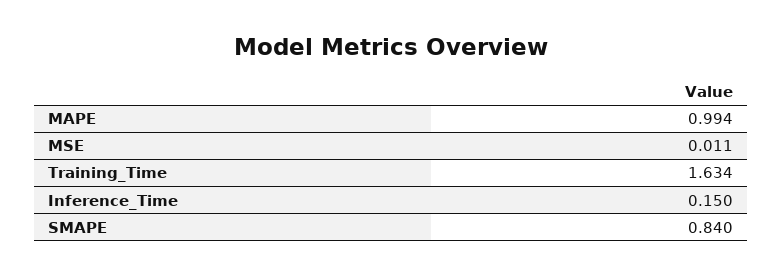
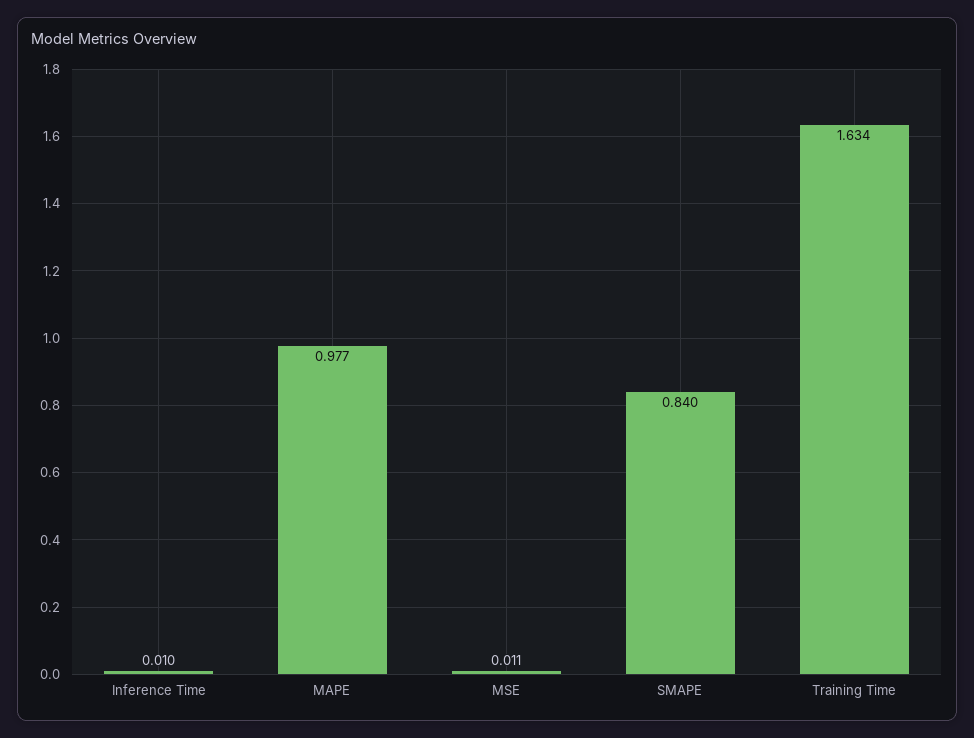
MAPE: 0.994 -> 0.977
Inference_Time: 0.15 -> 0.01

